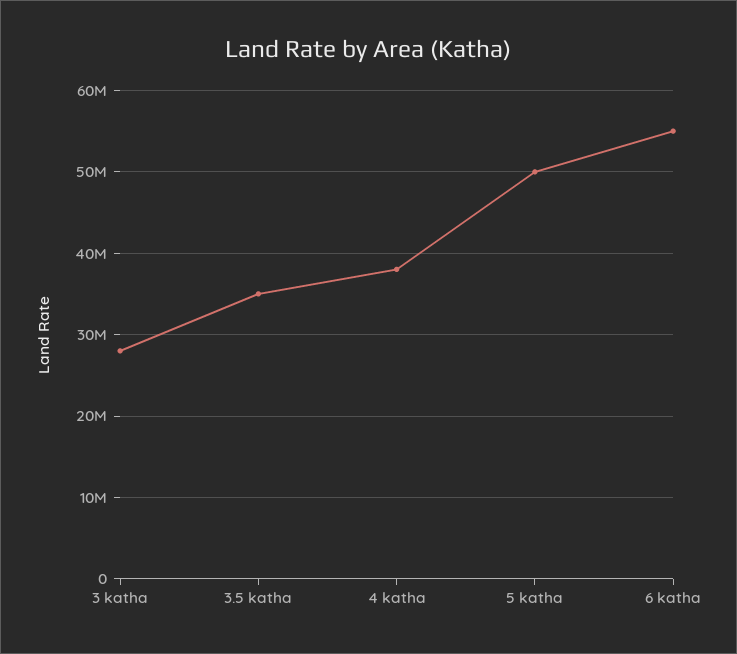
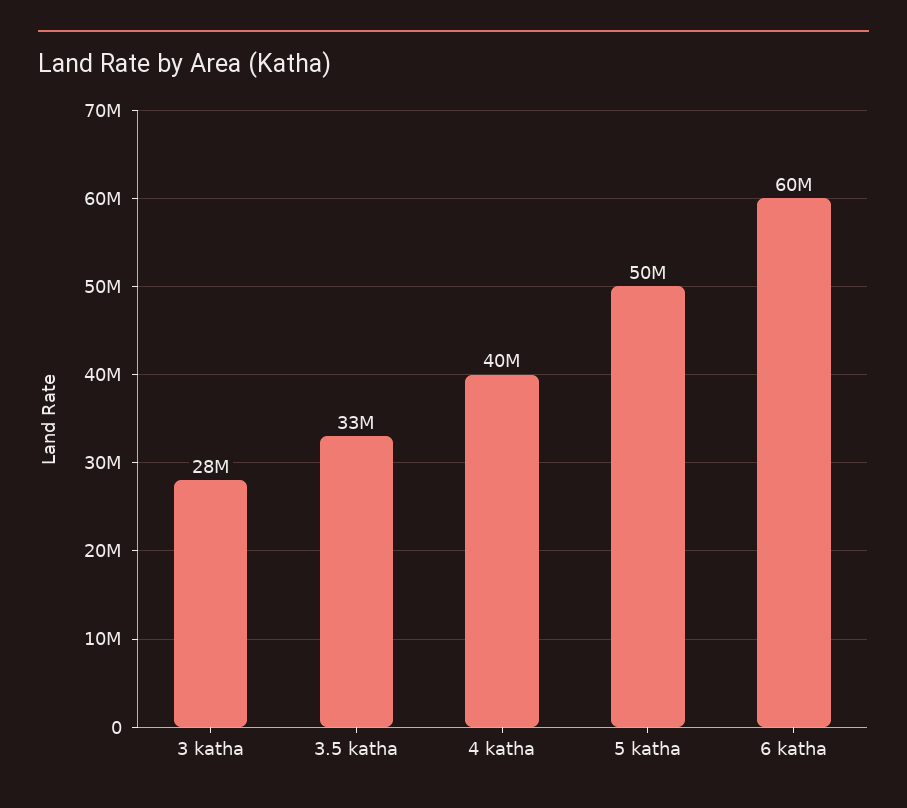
3.5 katha: 35000000 -> 33000000
4 katha: 38000000 -> 40000000
6 katha: 55000000 -> 60000000

